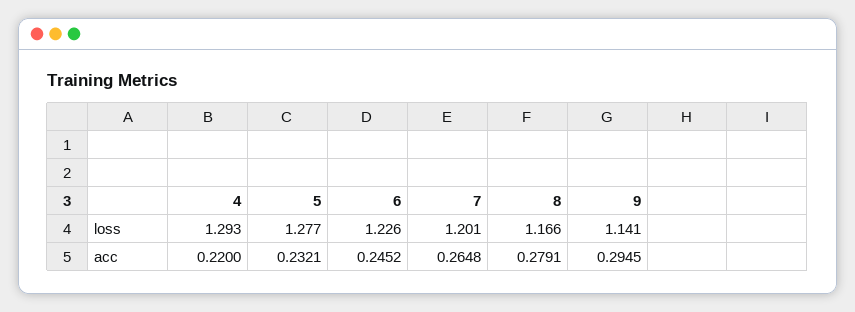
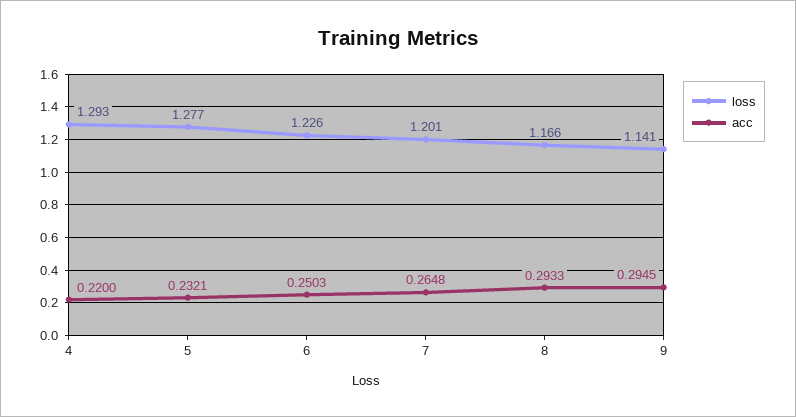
acc, 6: 0.2452 -> 0.2503
acc, 8: 0.2791 -> 0.2933

